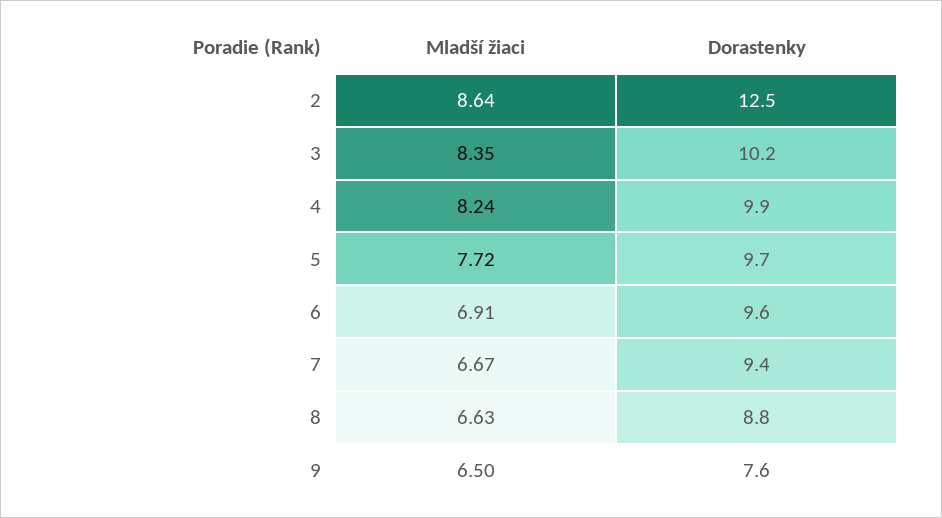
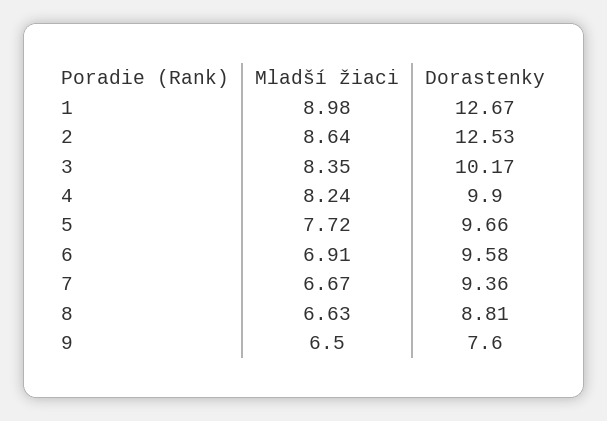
Mladší žiaci, 1: none -> 8.98
Dorastenky, 1: none -> 12.67

